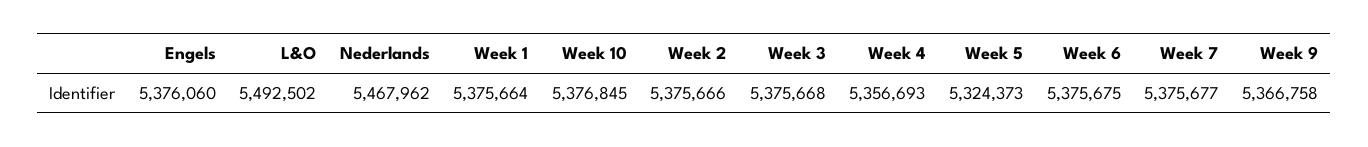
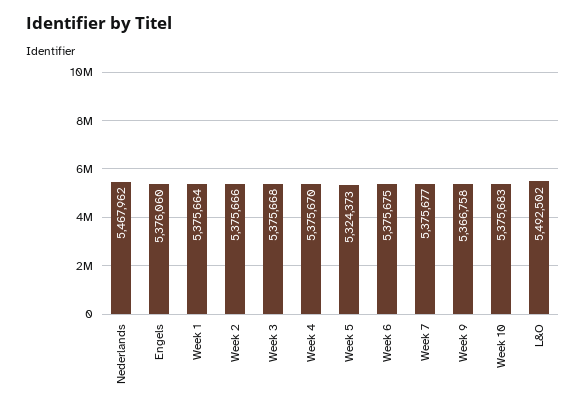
Week 10: 5376845 -> 5375683
Week 4: 5356693 -> 5375670

